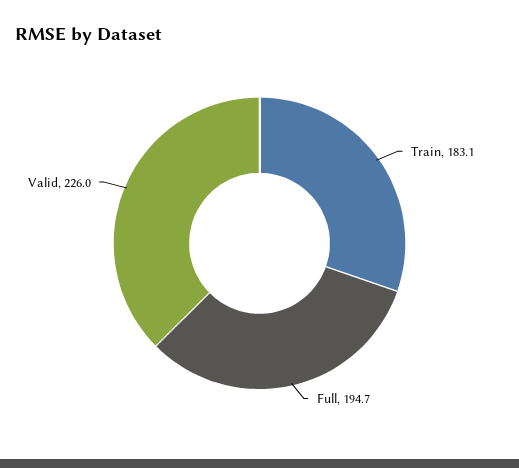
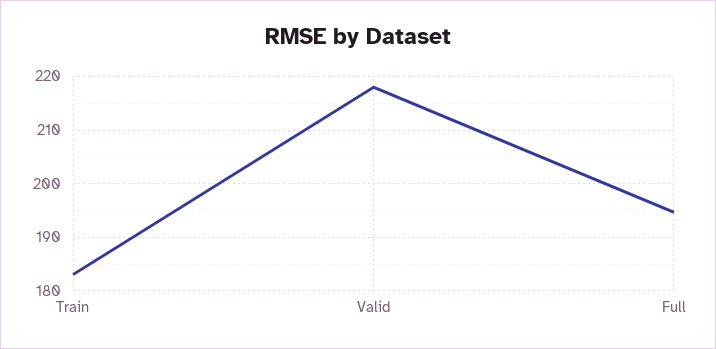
Valid: 226 -> 218

